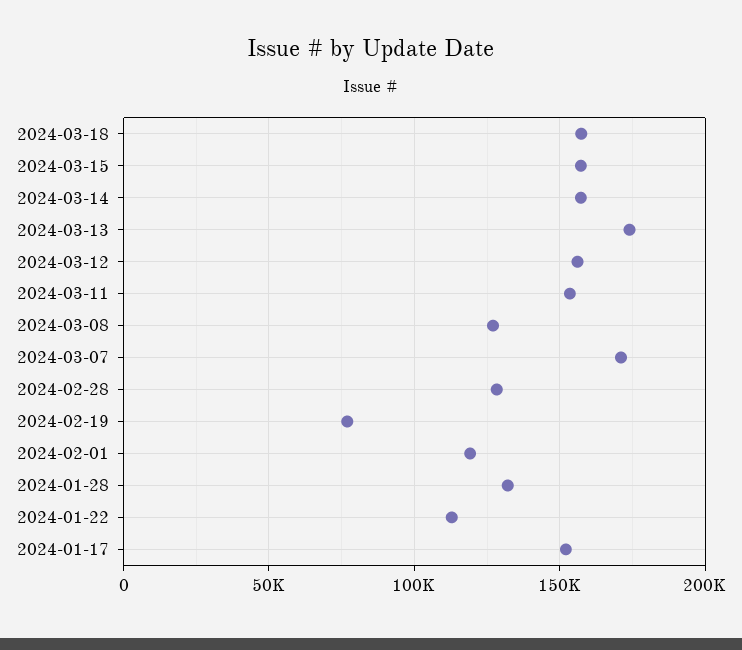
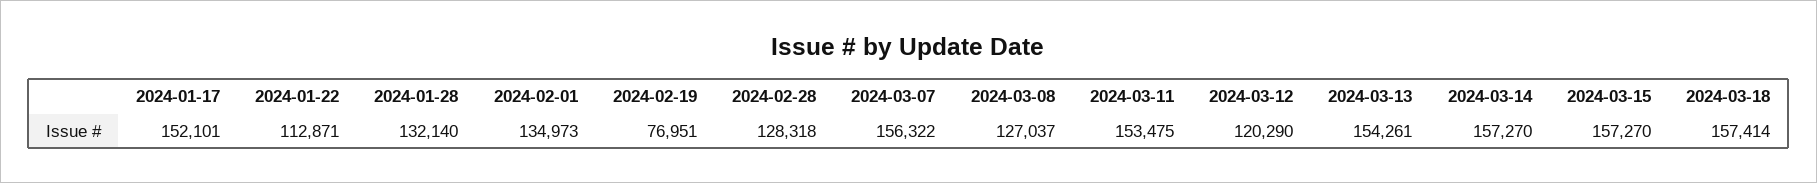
2024-03-13: 175000 -> 154261
2024-03-12: 155000 -> 120290
2024-03-07: 170000 -> 156322
2024-02-01: 120000 -> 134973

